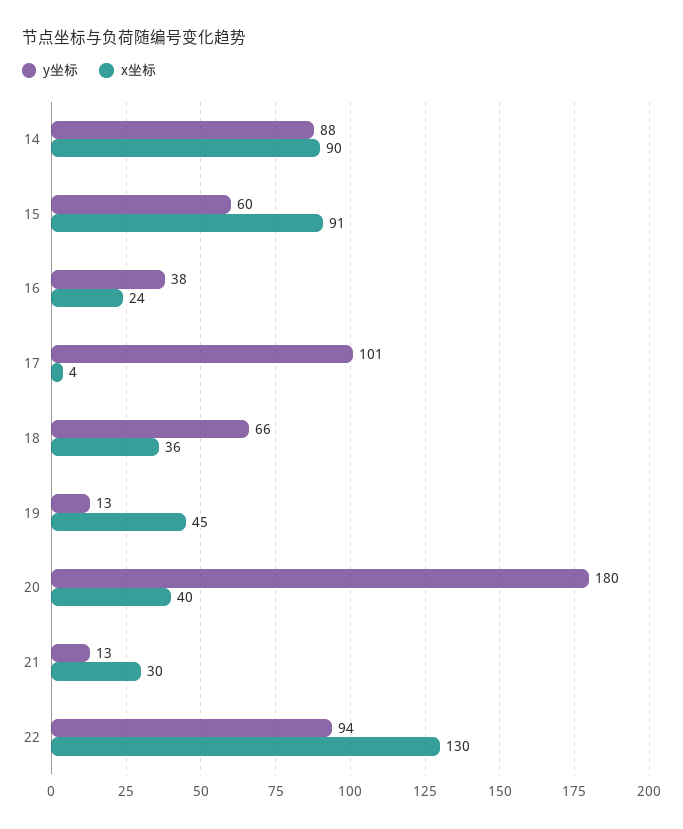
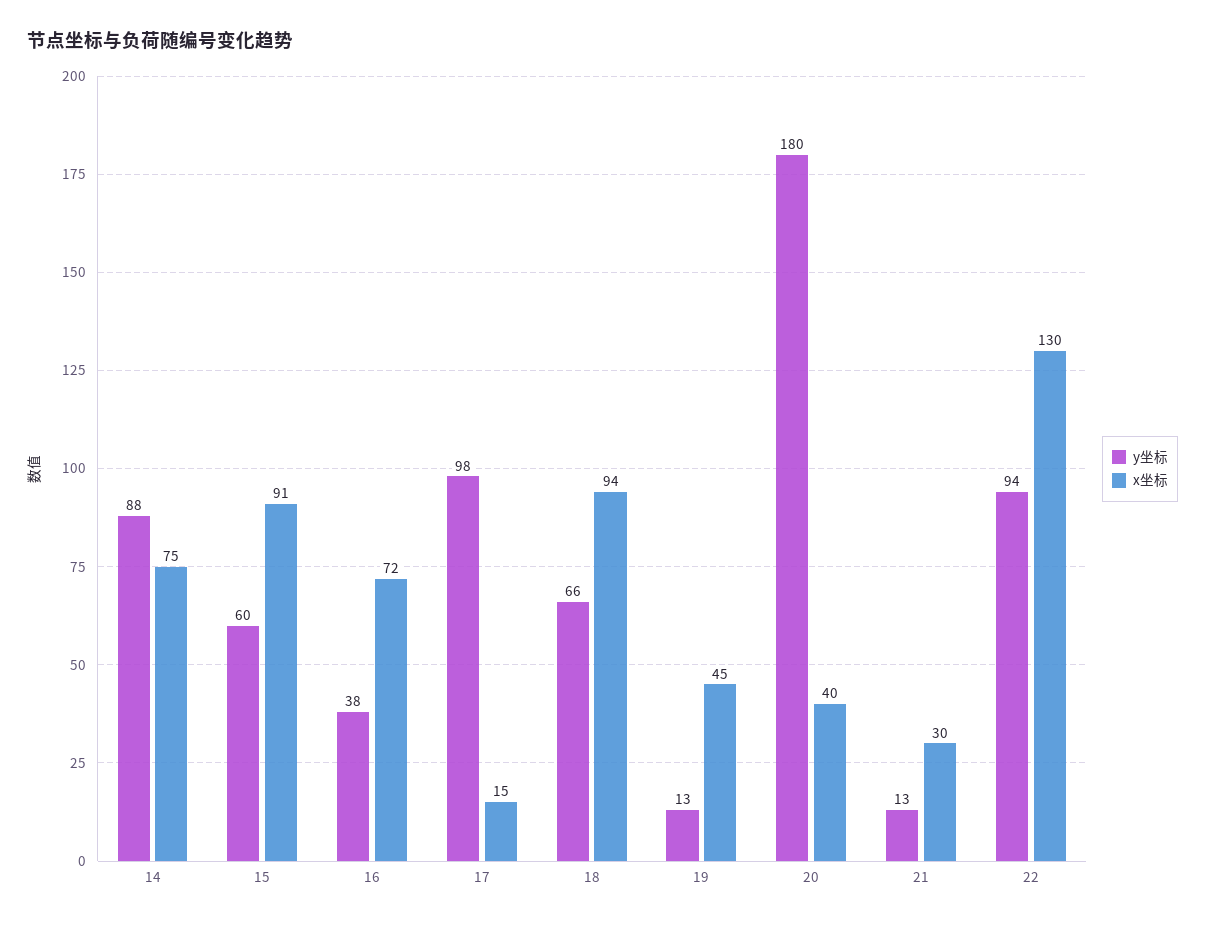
x坐标, 14: 90 -> 75
x坐标, 16: 24 -> 72
y坐标, 17: 101 -> 98
x坐标, 17: 4 -> 15
x坐标, 18: 36 -> 94

